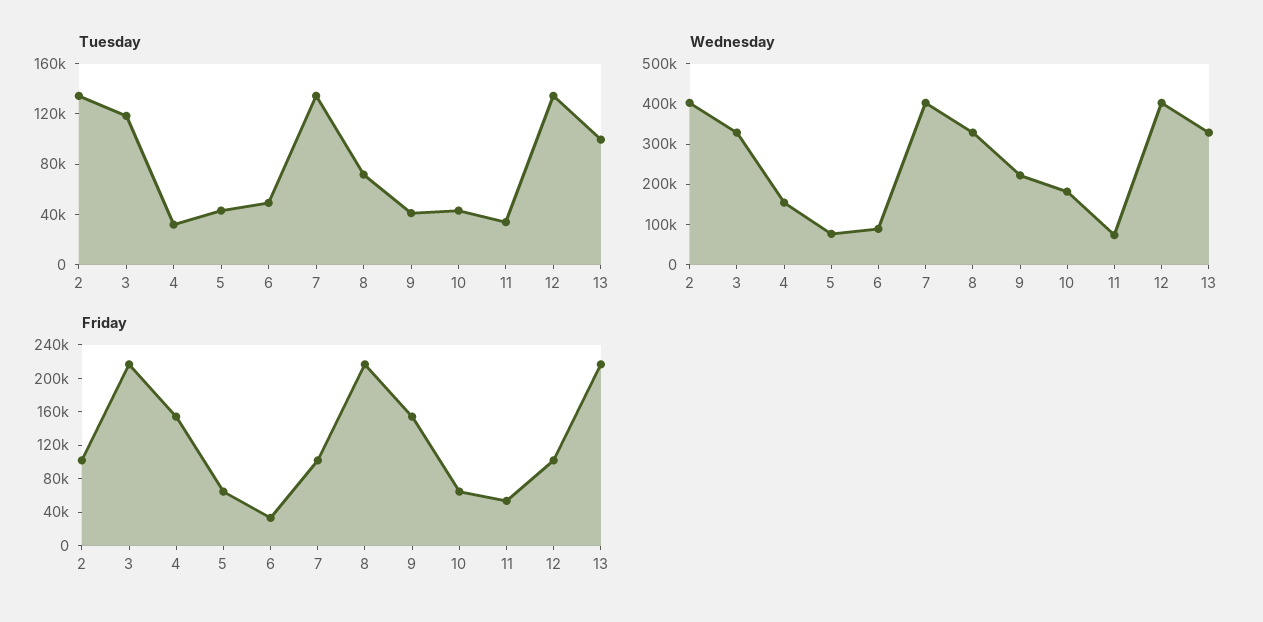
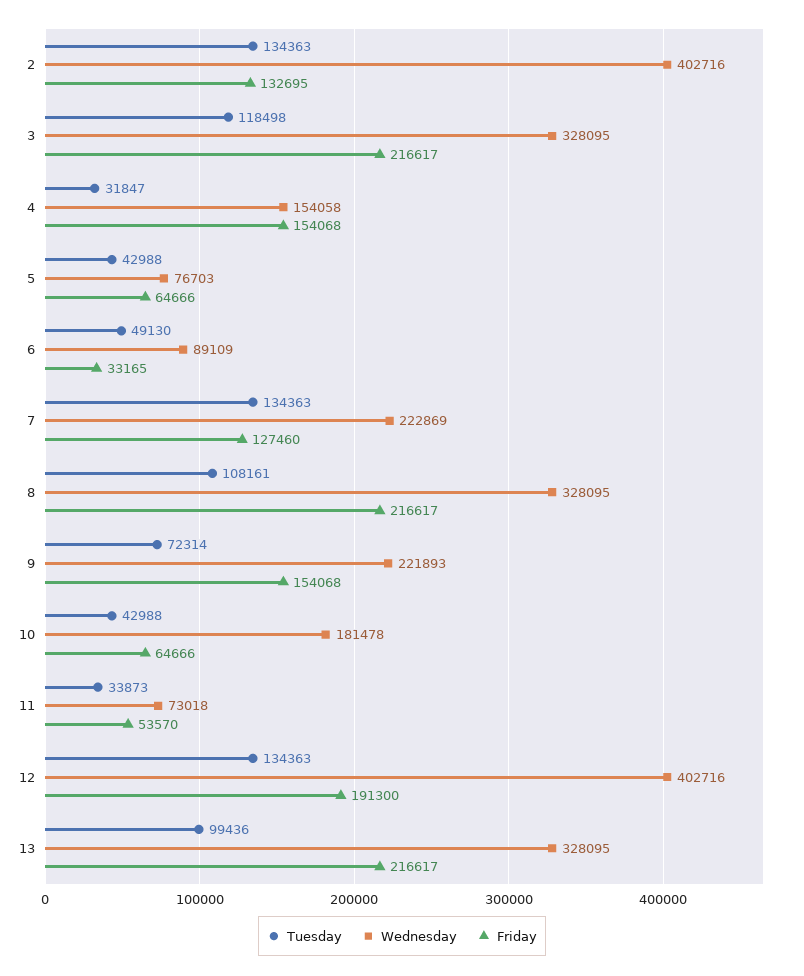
Tuesday, 8: 70000 -> 108161
Tuesday, 9: 40000 -> 72314
Wednesday, 7: 400000 -> 222869
Friday, 2: 100000 -> 132695
Friday, 7: 100000 -> 127460
Friday, 12: 100000 -> 191300

